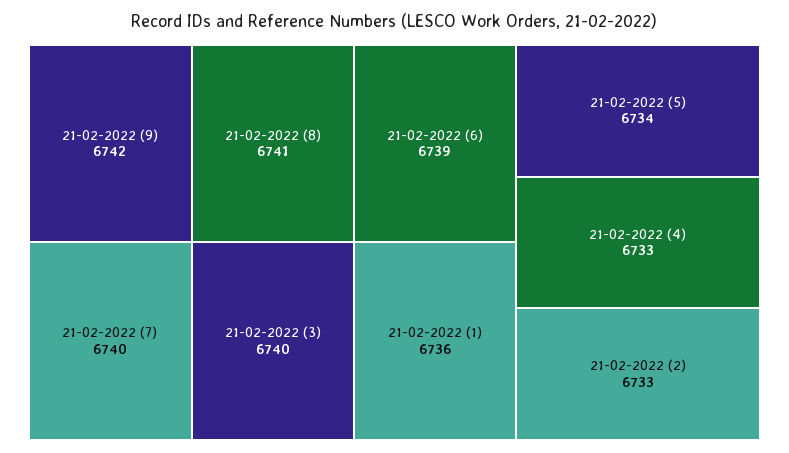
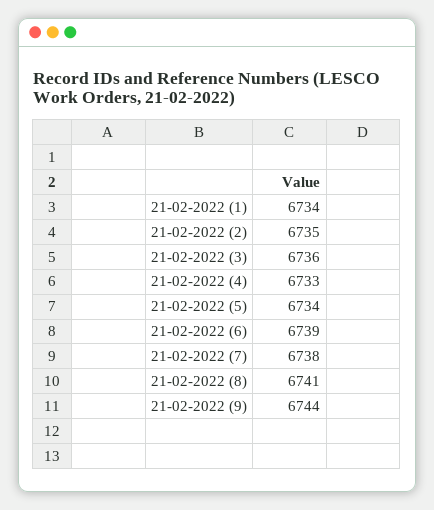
21-02-2022 (9): 6742 -> 6744
21-02-2022 (7): 6740 -> 6738
21-02-2022 (3): 6740 -> 6736
21-02-2022 (1): 6736 -> 6734
21-02-2022 (2): 6733 -> 6735

